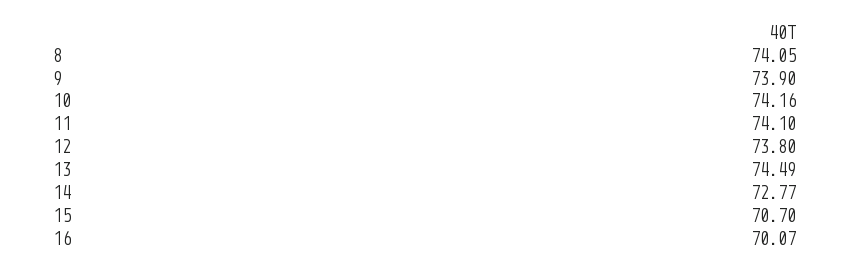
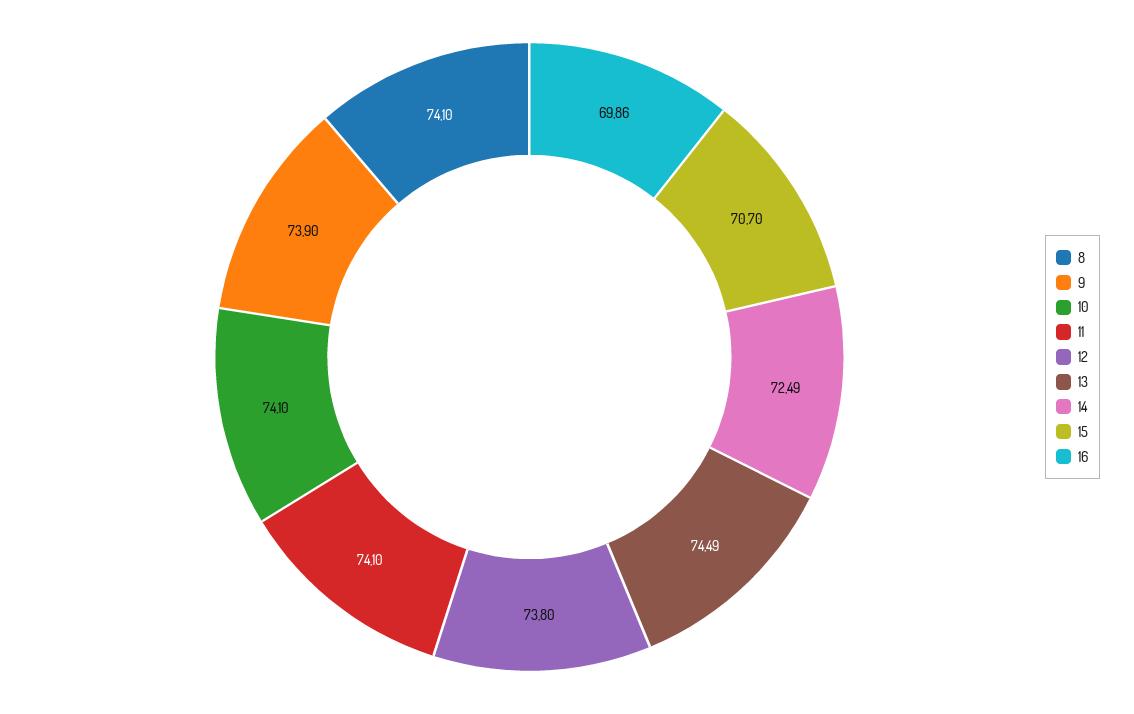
8: 74.05 -> 74.1
10: 74.16 -> 74.1
14: 72.77 -> 72.49
16: 70.07 -> 69.86

